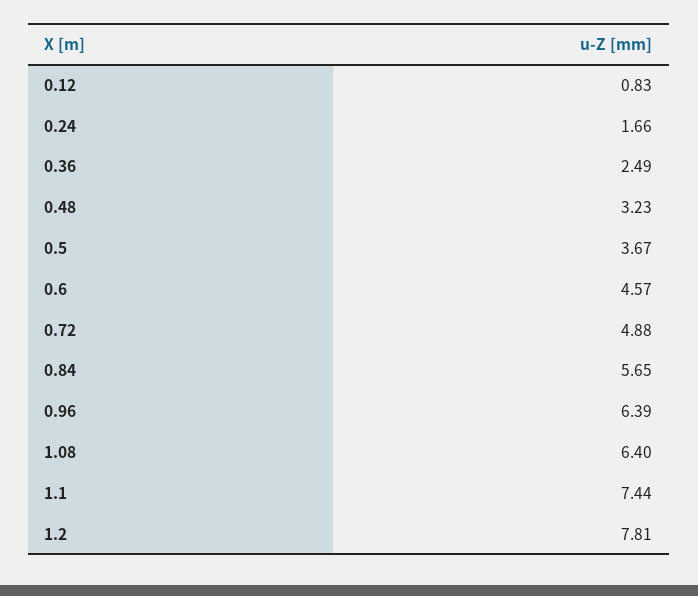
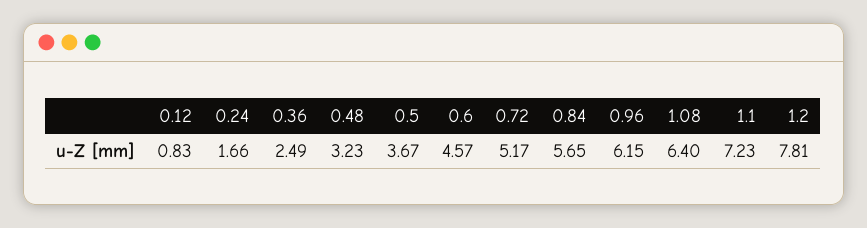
0.72: 4.88 -> 5.17
0.96: 6.39 -> 6.15
1.1: 7.44 -> 7.23

